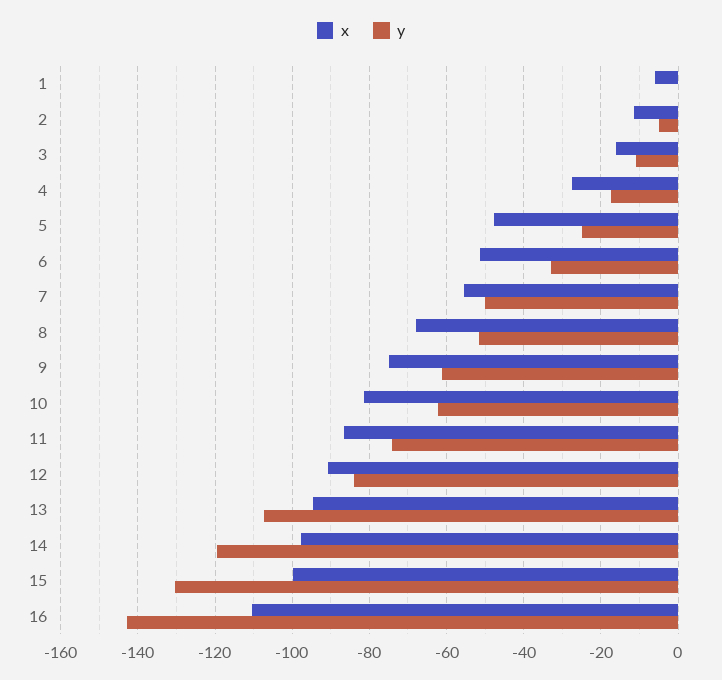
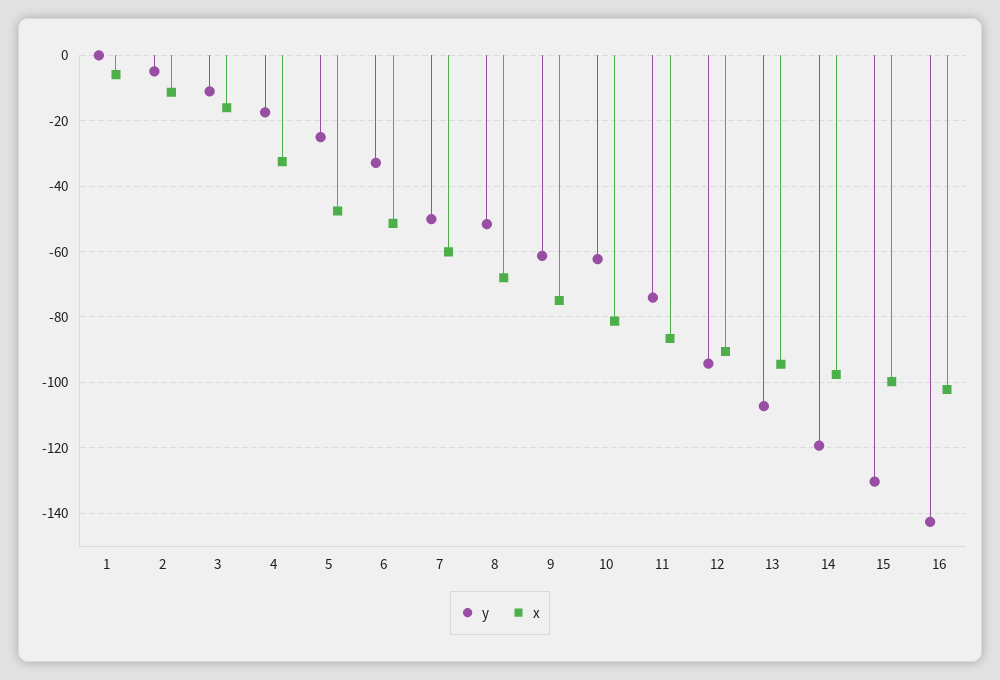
x, 4: -28 -> -32
x, 7: -56 -> -60
y, 12: -84 -> -94
x, 16: -110 -> -102

